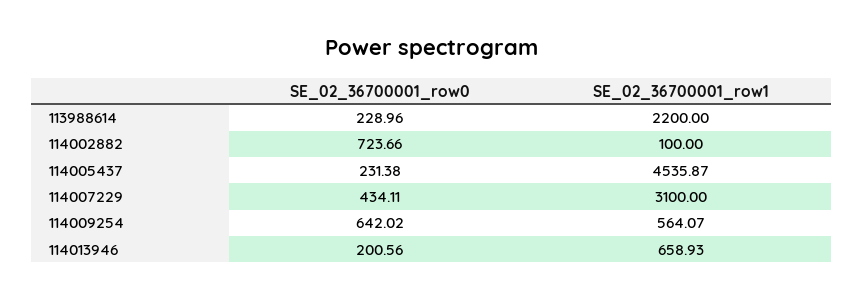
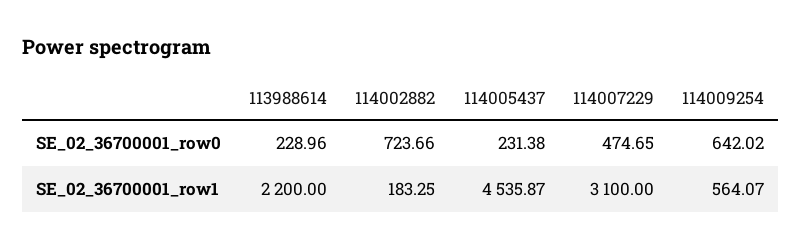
SE_02_36700001_row1, 114002882: 100 -> 183.25
SE_02_36700001_row0, 114007229: 434.11 -> 474.65
SE_02_36700001_row0, 114013946: 200.56 -> none
SE_02_36700001_row1, 114013946: 658.93 -> none

